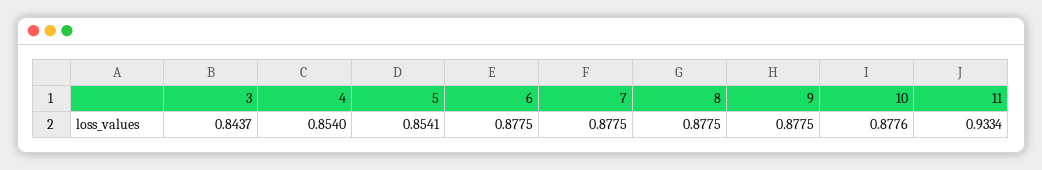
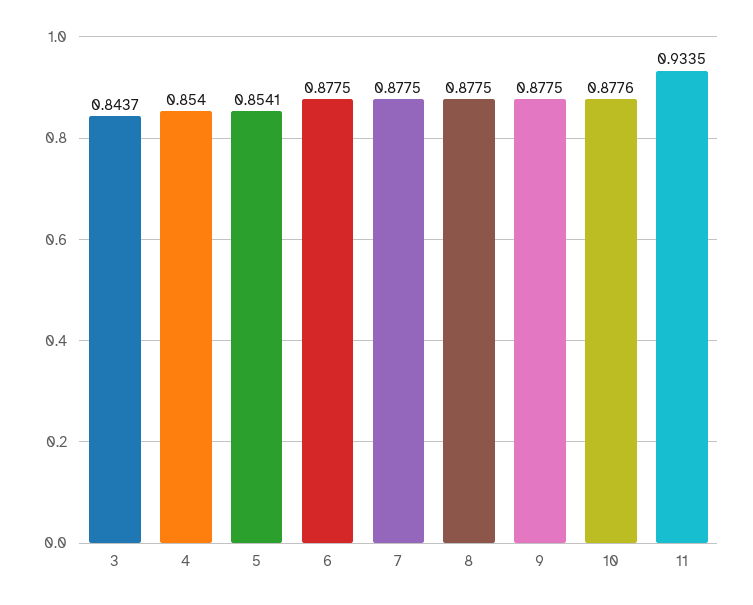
11: 0.9334 -> 0.9335

